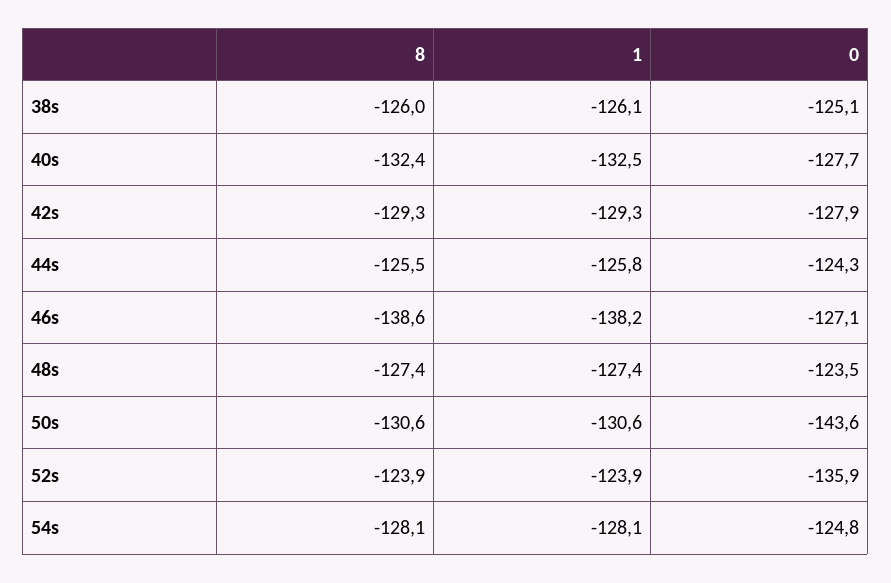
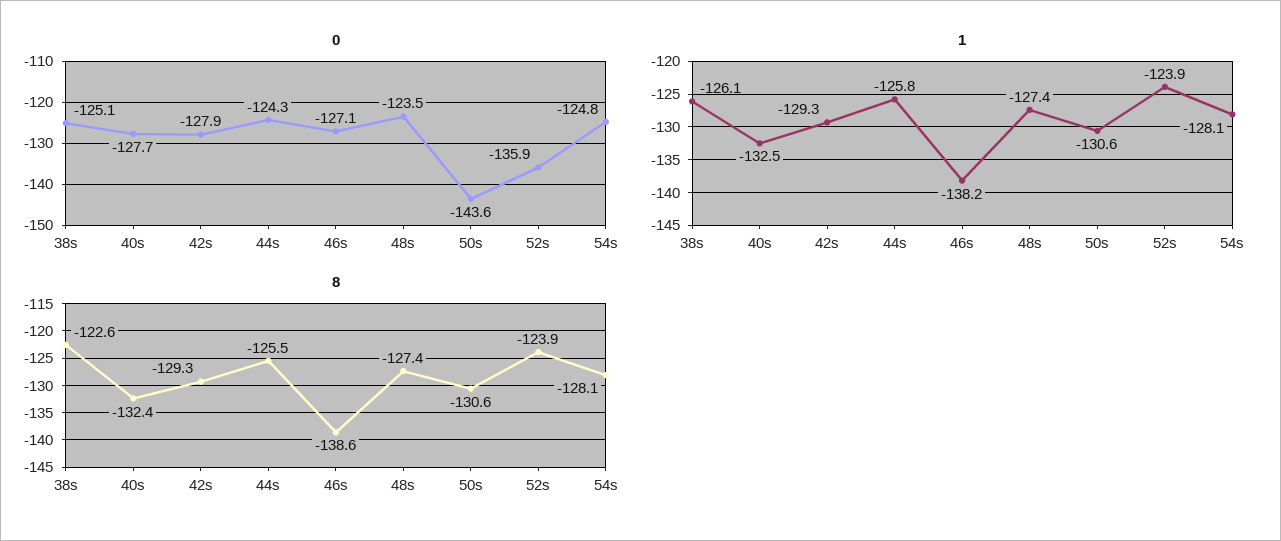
8, 38s: -126 -> -122.6

